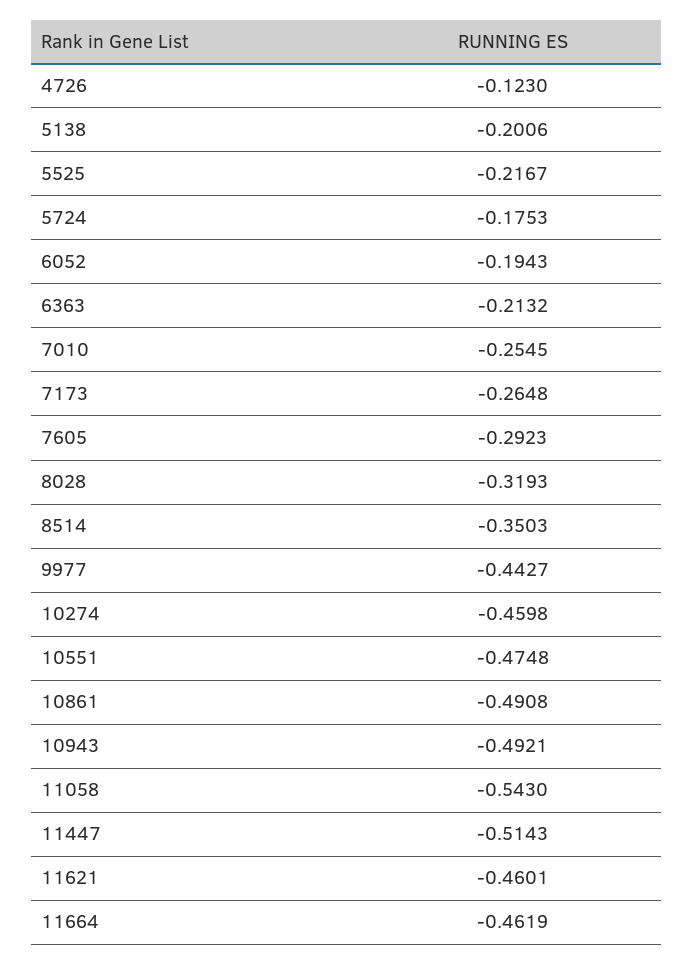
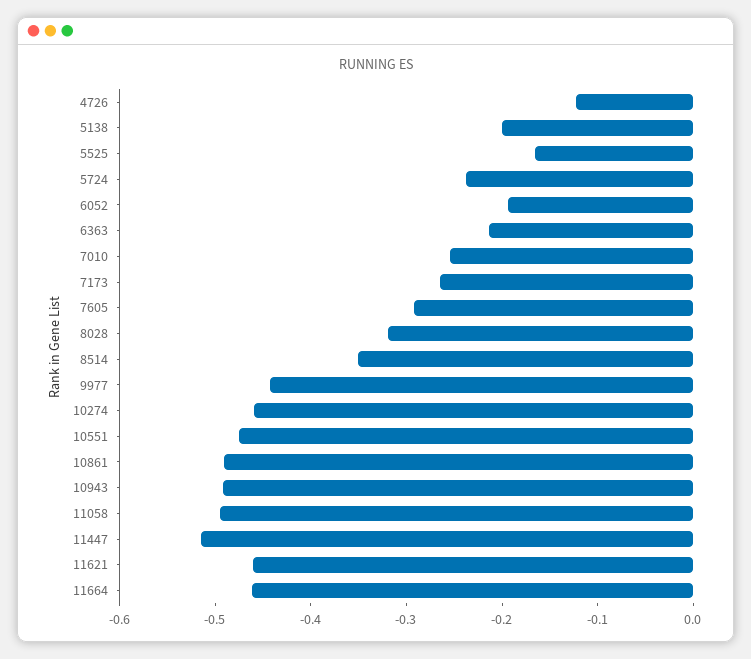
5525: -0.2167 -> -0.16
5724: -0.1753 -> -0.24
11058: -0.543 -> -0.5

